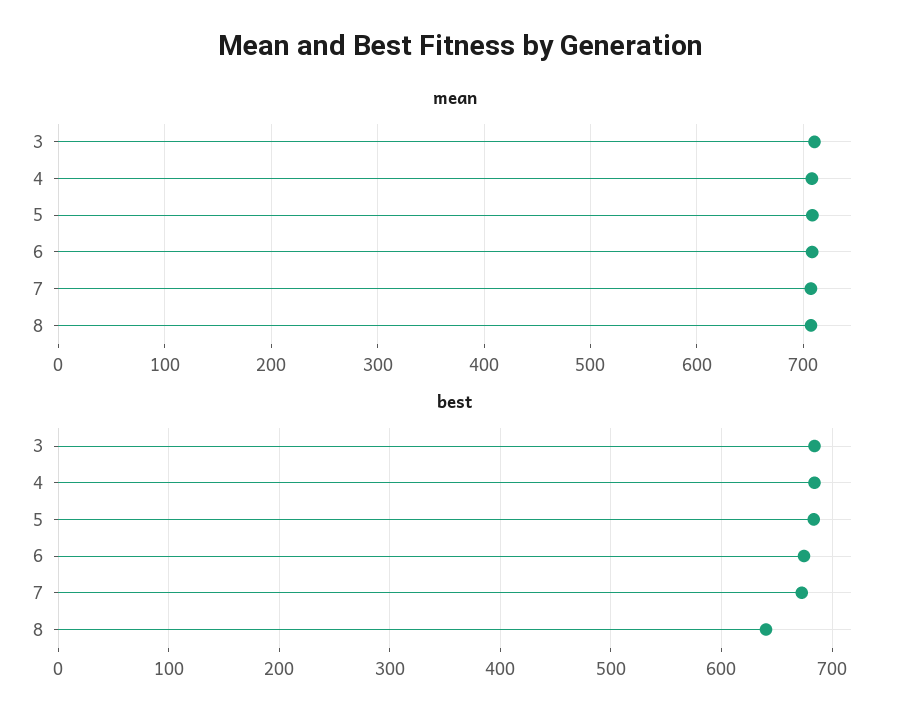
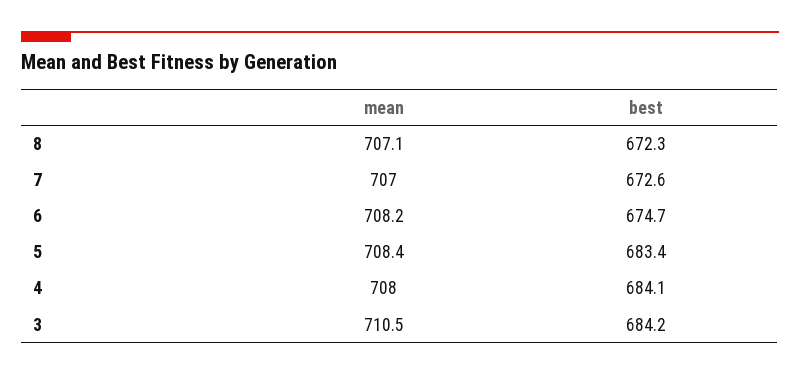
best, 8: 640 -> 672.3

